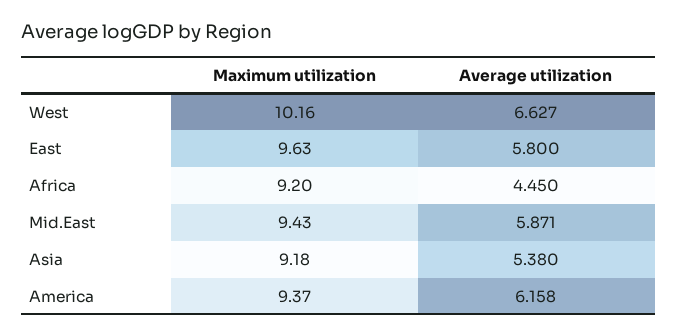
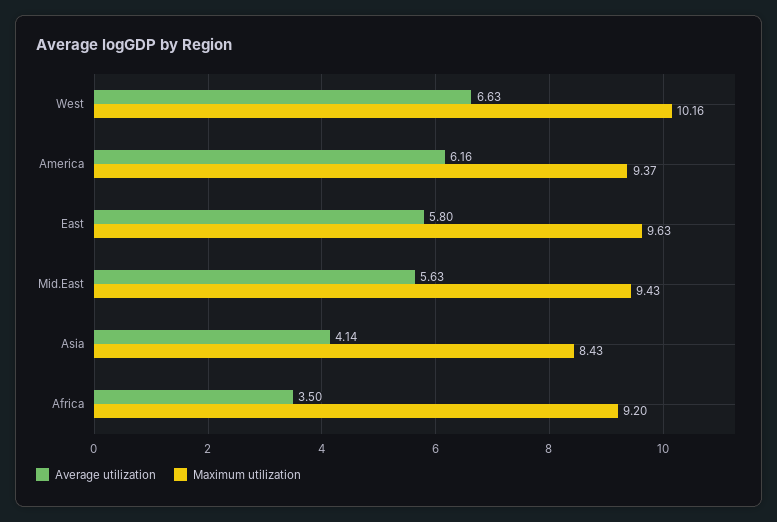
Average utilization, Africa: 4.45 -> 3.5
Average utilization, Mid.East: 5.871 -> 5.63
Maximum utilization, Asia: 9.18 -> 8.43
Average utilization, Asia: 5.38 -> 4.14

